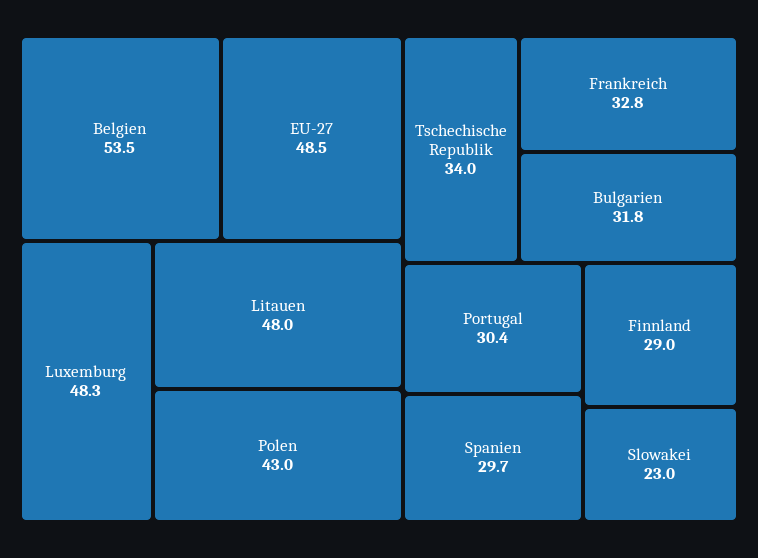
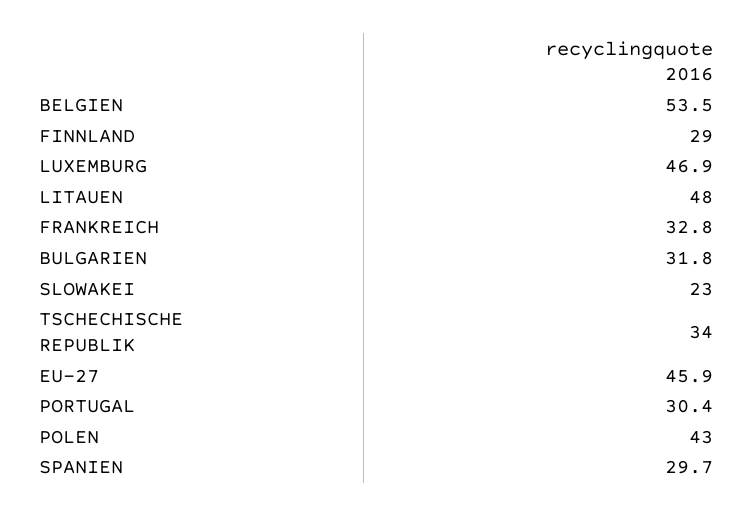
EU-27: 48.5 -> 45.9
Luxemburg: 48.3 -> 46.9

